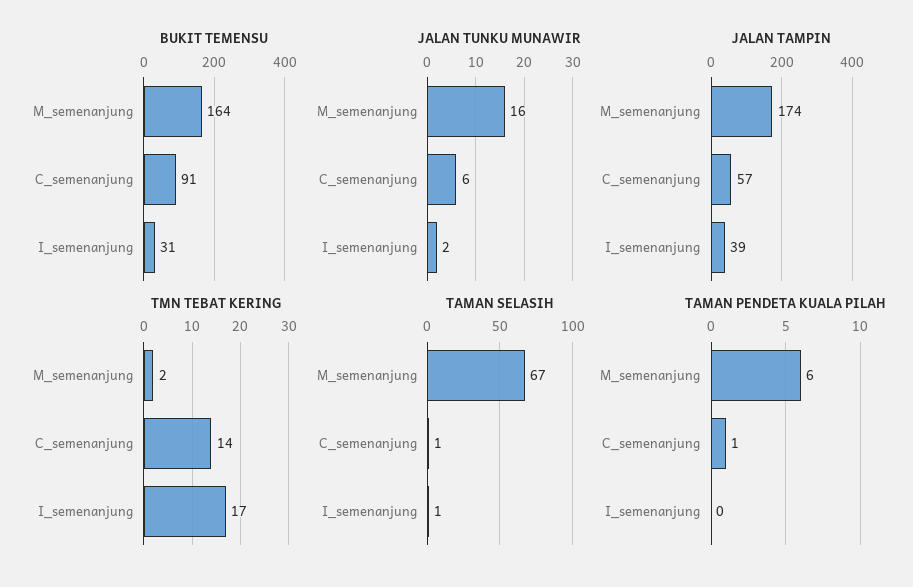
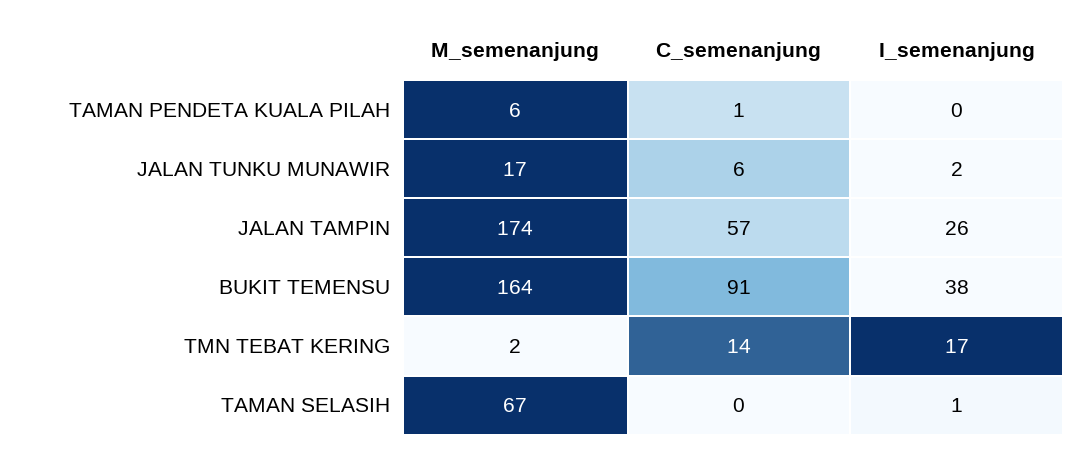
BUKIT TEMENSU, I_semenanjung: 31 -> 38
JALAN TUNKU MUNAWIR, M_semenanjung: 16 -> 17
JALAN TAMPIN, I_semenanjung: 39 -> 26
TAMAN SELASIH, C_semenanjung: 1 -> 0

